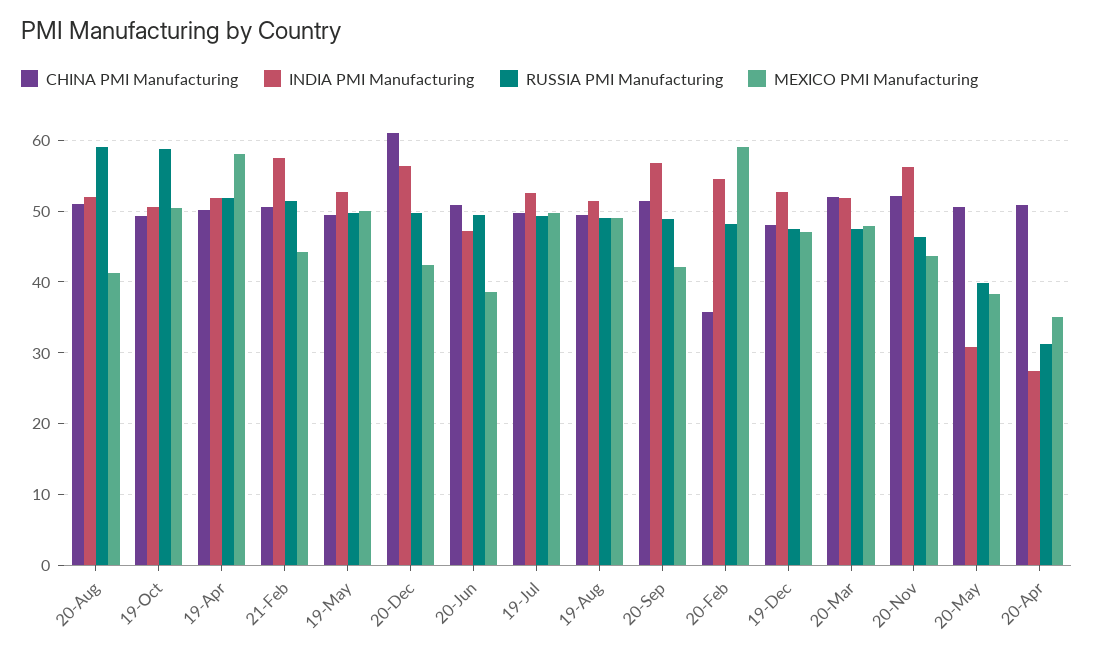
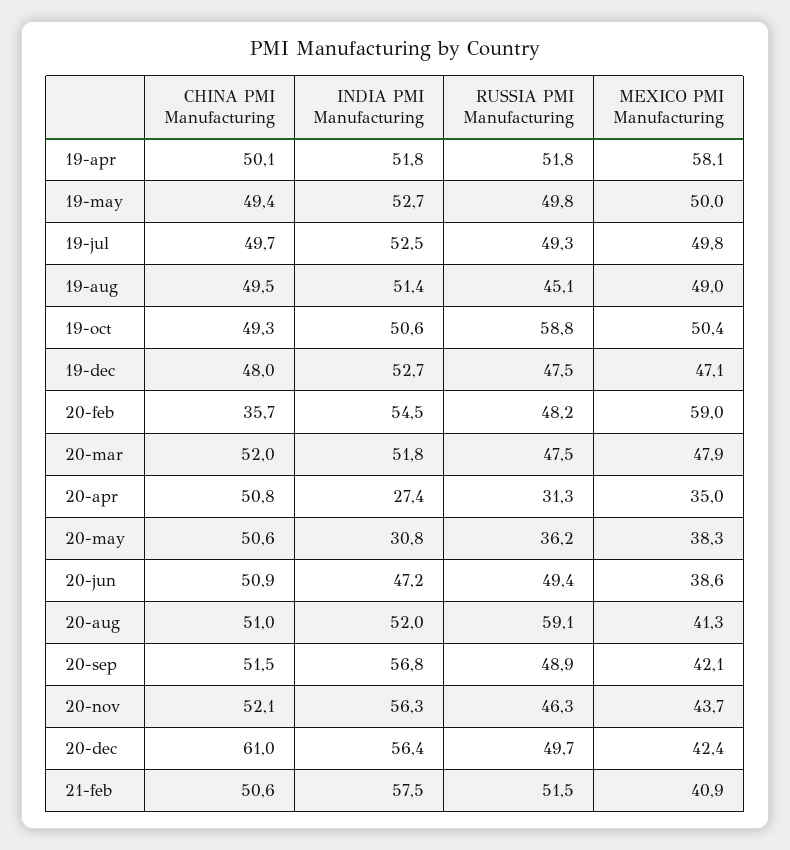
MEXICO PMI Manufacturing, 21-Feb: 44 -> 40.9
RUSSIA PMI Manufacturing, 19-Aug: 49 -> 45.1
RUSSIA PMI Manufacturing, 20-May: 40 -> 36.2

